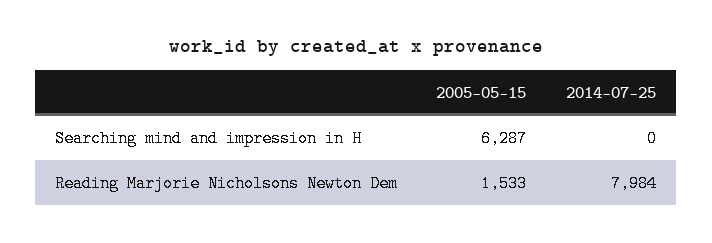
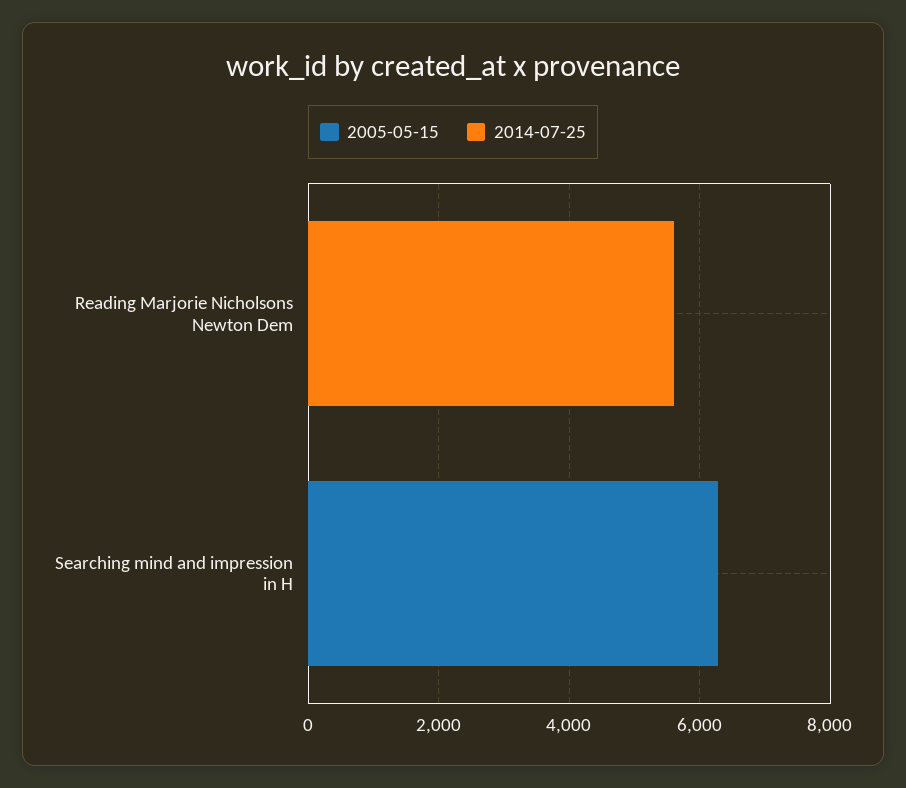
2005-05-15, Reading Marjorie Nicholsons Newton Dem: 1533 -> 0
2014-07-25, Reading Marjorie Nicholsons Newton Dem: 7984 -> 5500

